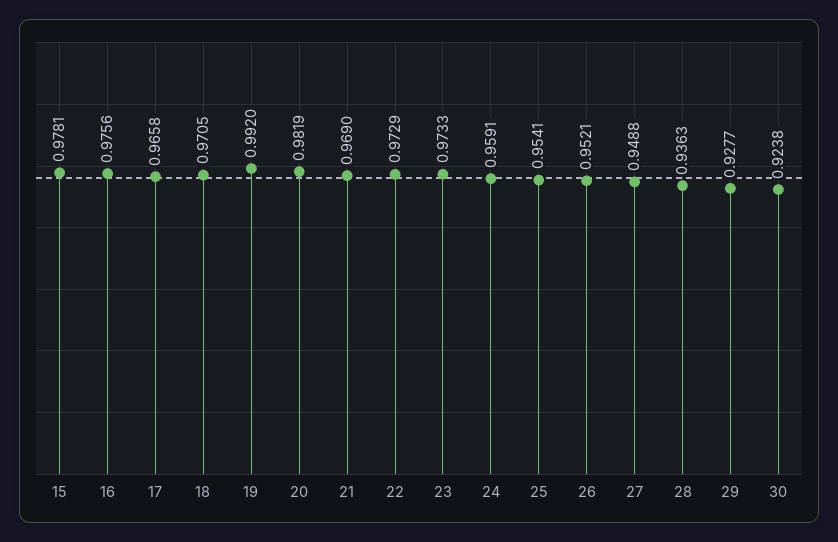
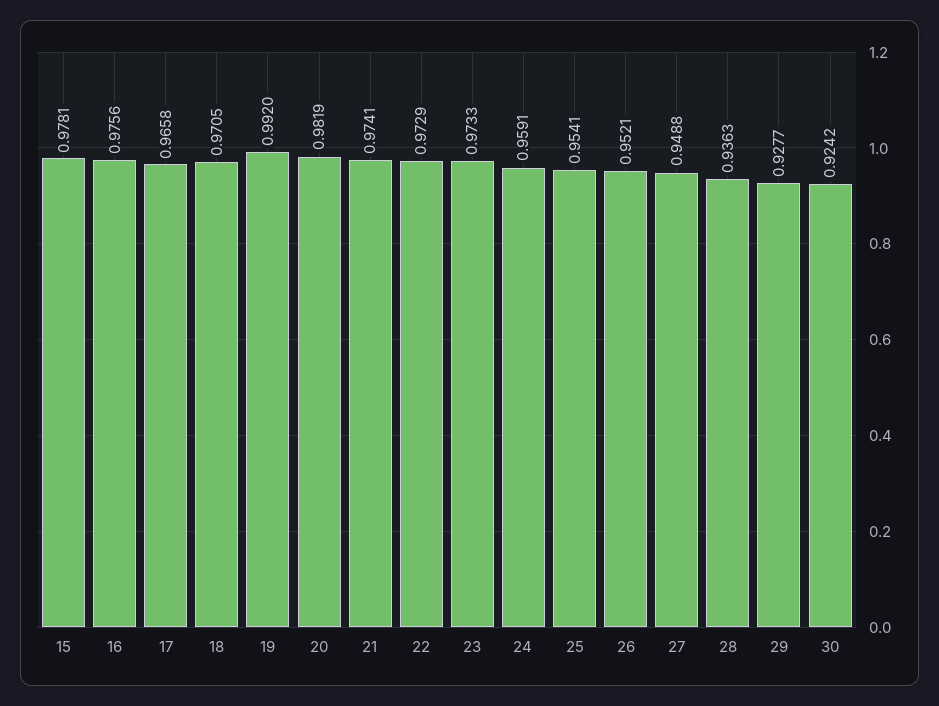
21: 0.969 -> 0.9741
30: 0.9238 -> 0.9242

